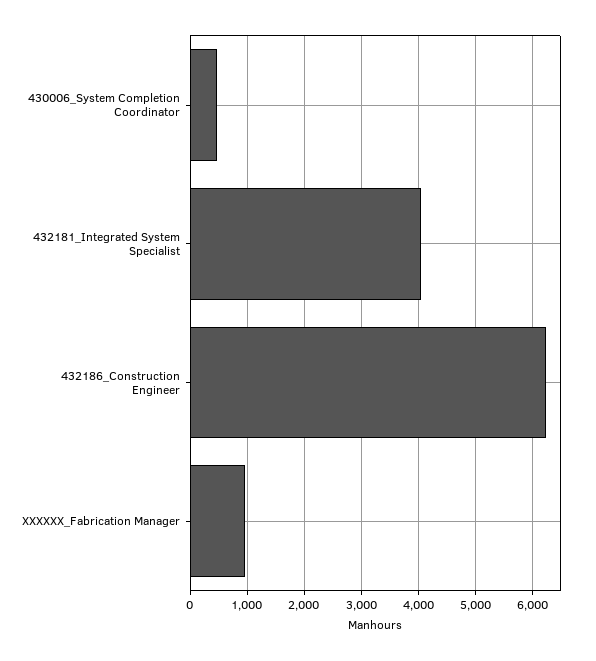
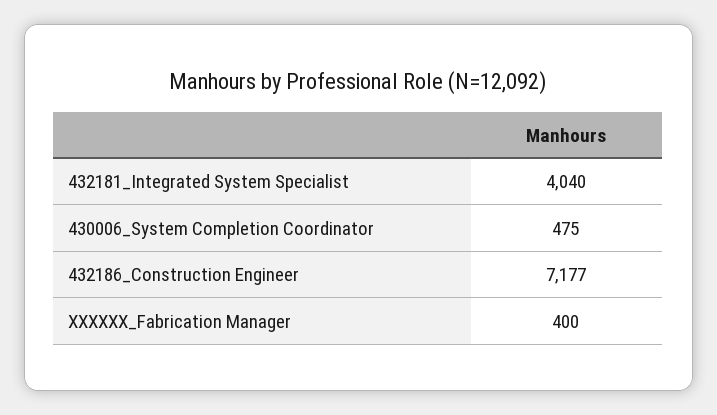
432186_Construction Engineer: 6200 -> 7177
XXXXXX_Fabrication Manager: 1000 -> 400

